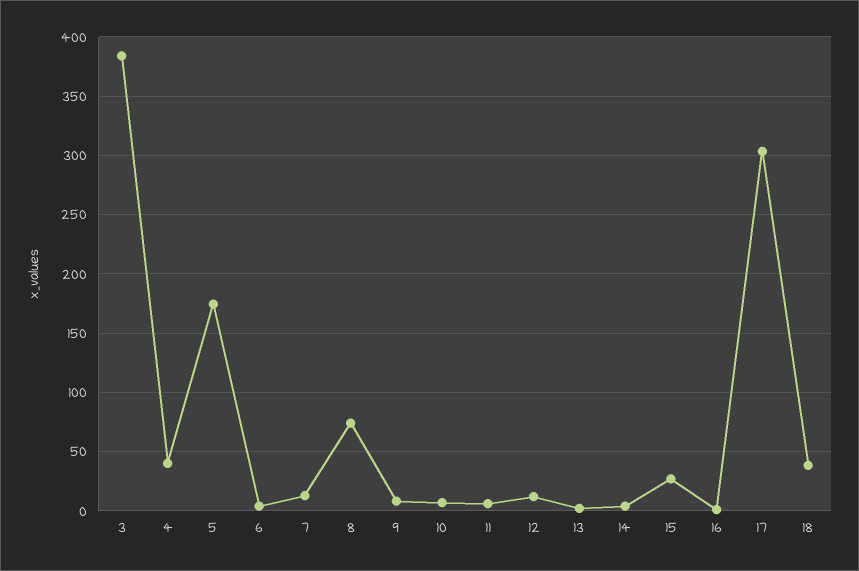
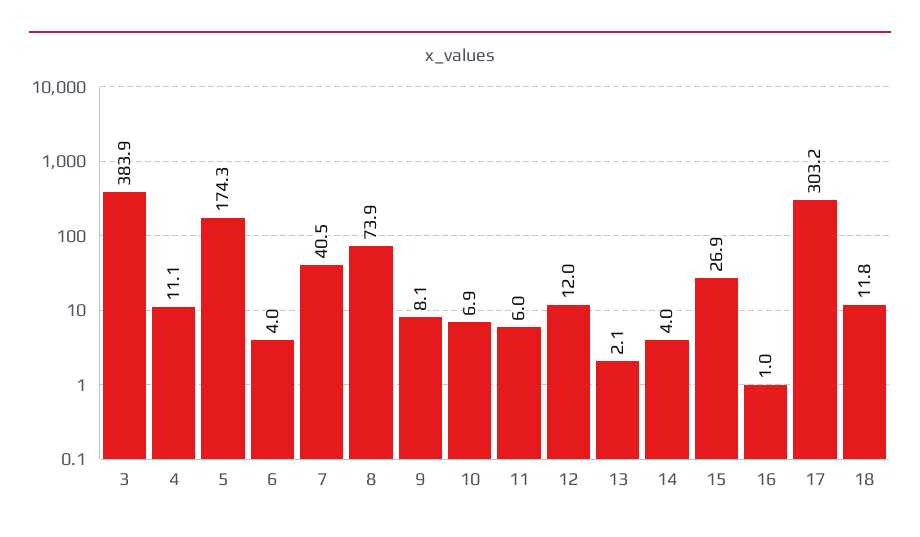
4: 40 -> 11.1
7: 10 -> 40.5
18: 40 -> 11.8

